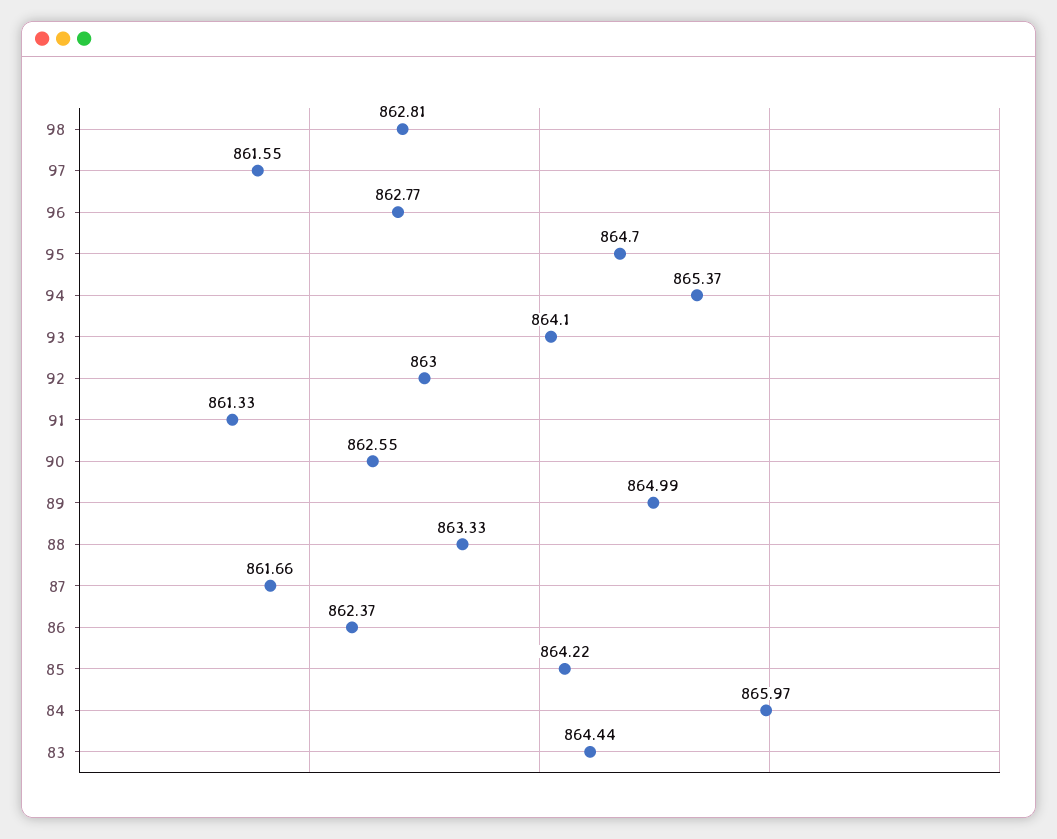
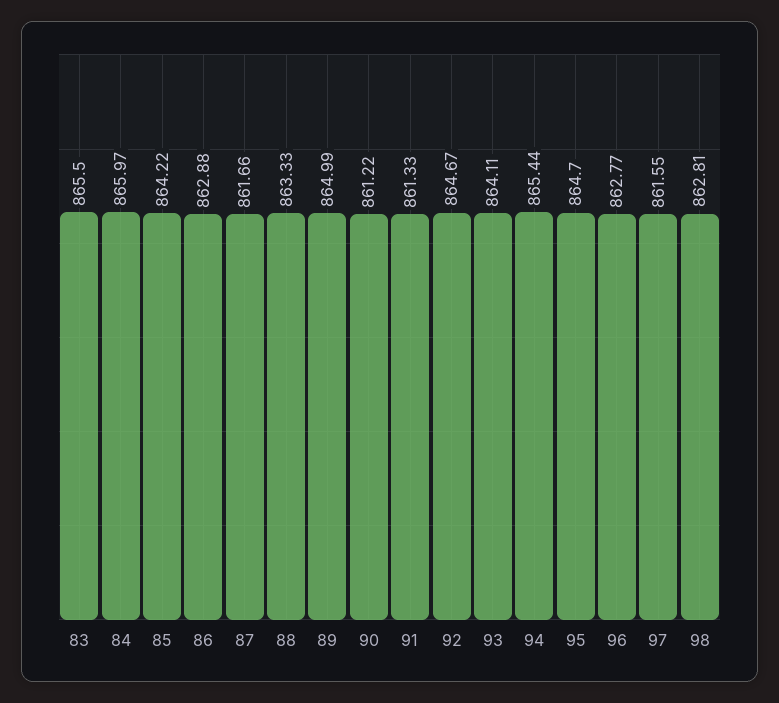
94: 865.37 -> 865.44
93: 864.1 -> 864.11
92: 863 -> 864.67
90: 862.55 -> 861.22
86: 862.37 -> 862.88
83: 864.44 -> 865.5

